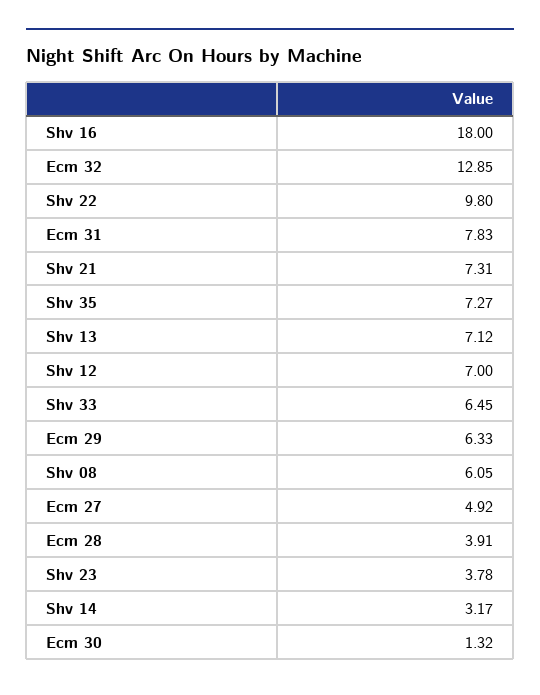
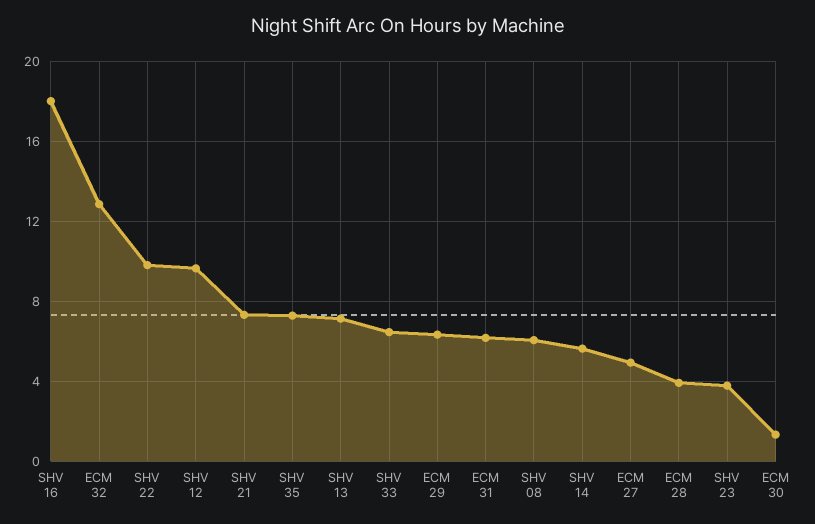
Ecm 31: 7.83 -> 6
Shv 12: 7 -> 9.5
Shv 14: 3.17 -> 5.5

